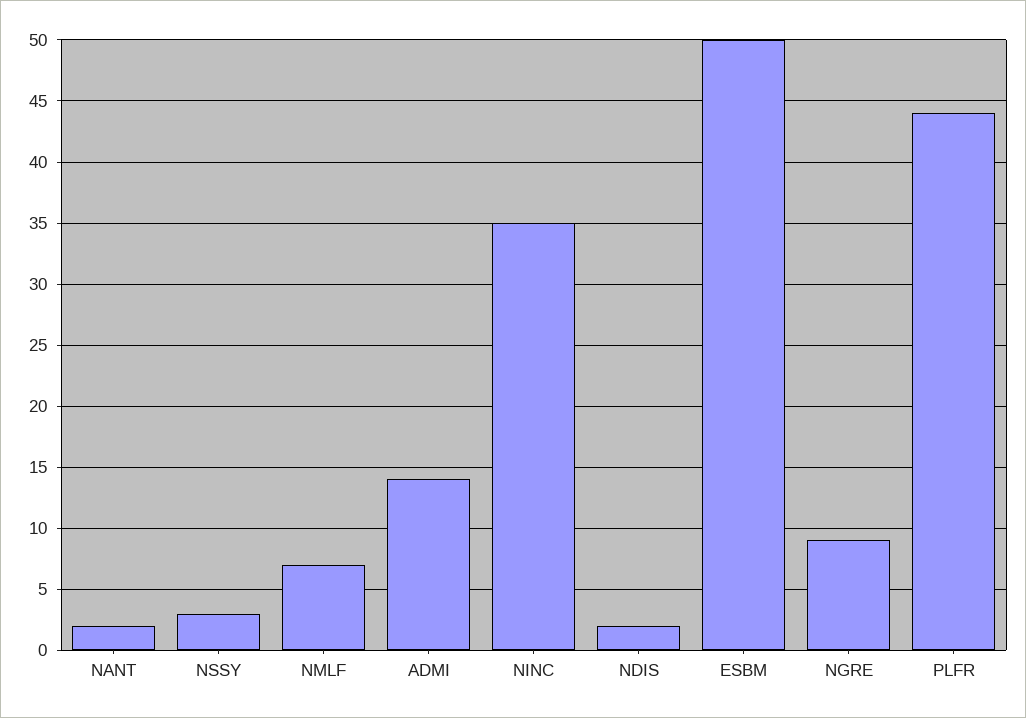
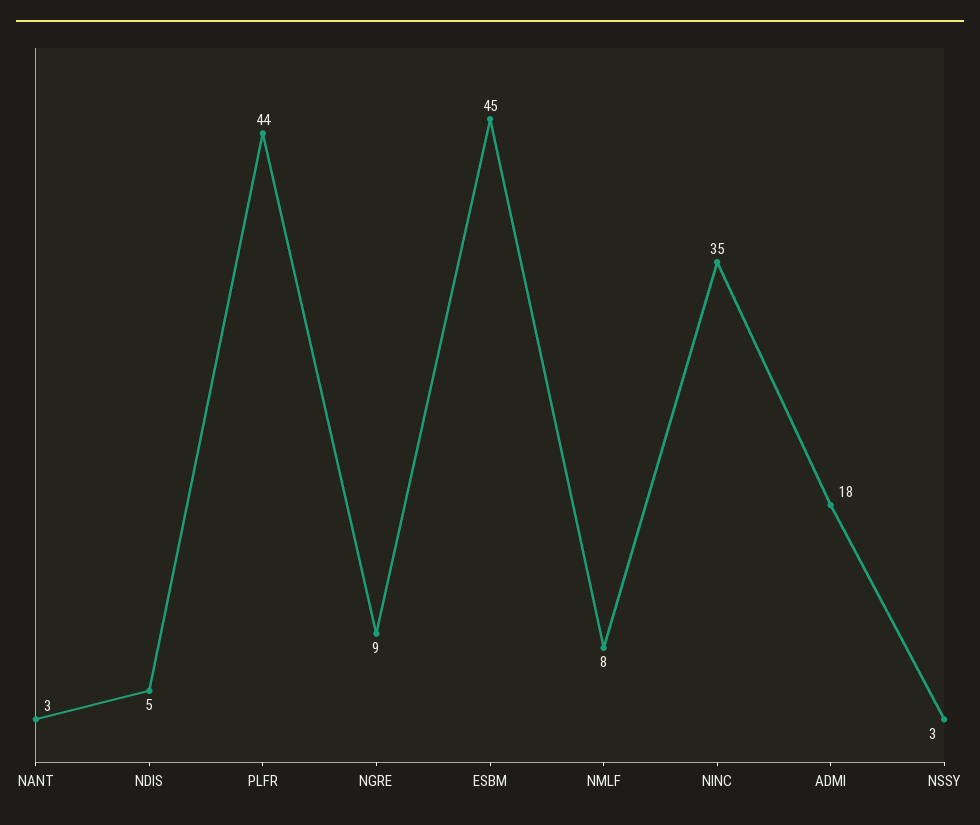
NANT: 2 -> 3
NMLF: 7 -> 8
ADMI: 14 -> 18
NDIS: 2 -> 5
ESBM: 50 -> 45

